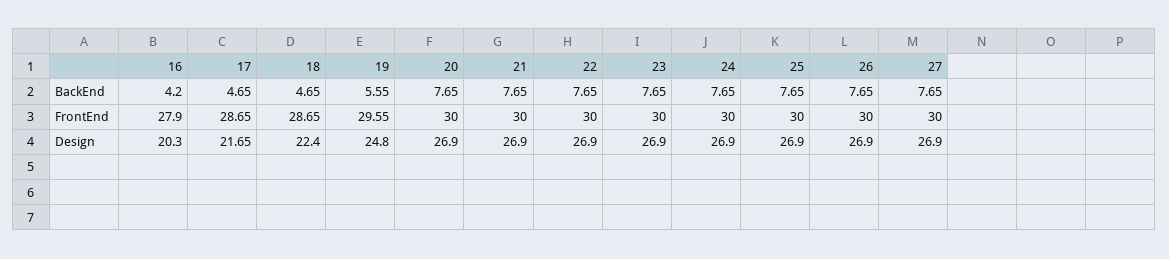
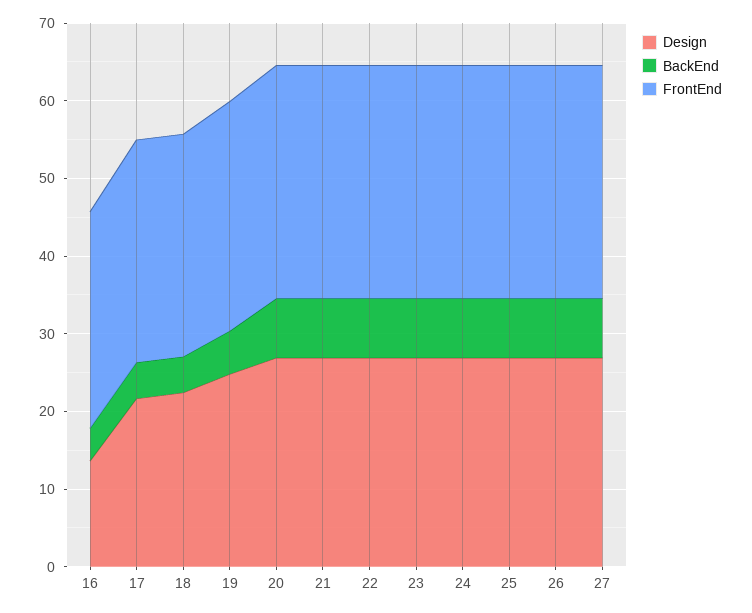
Design, 16: 20.3 -> 14

